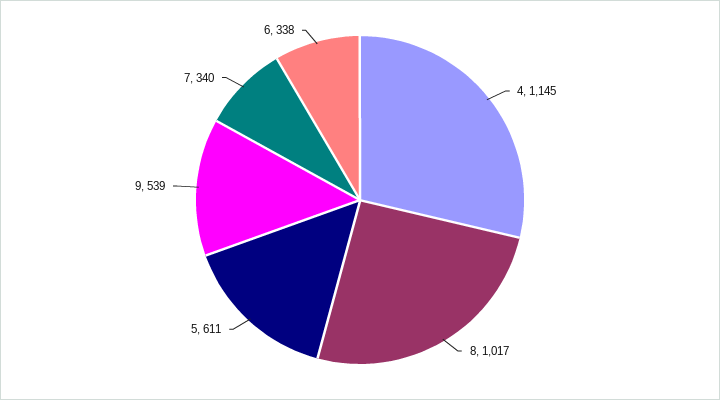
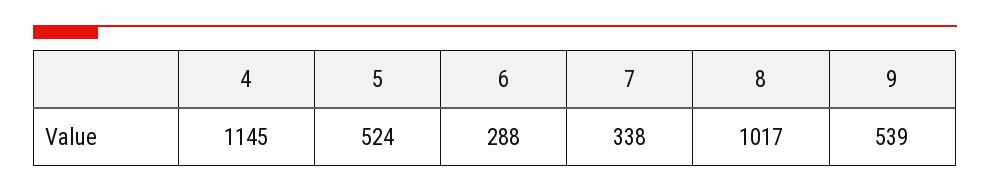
5: 611 -> 524
7: 340 -> 338
6: 338 -> 288

